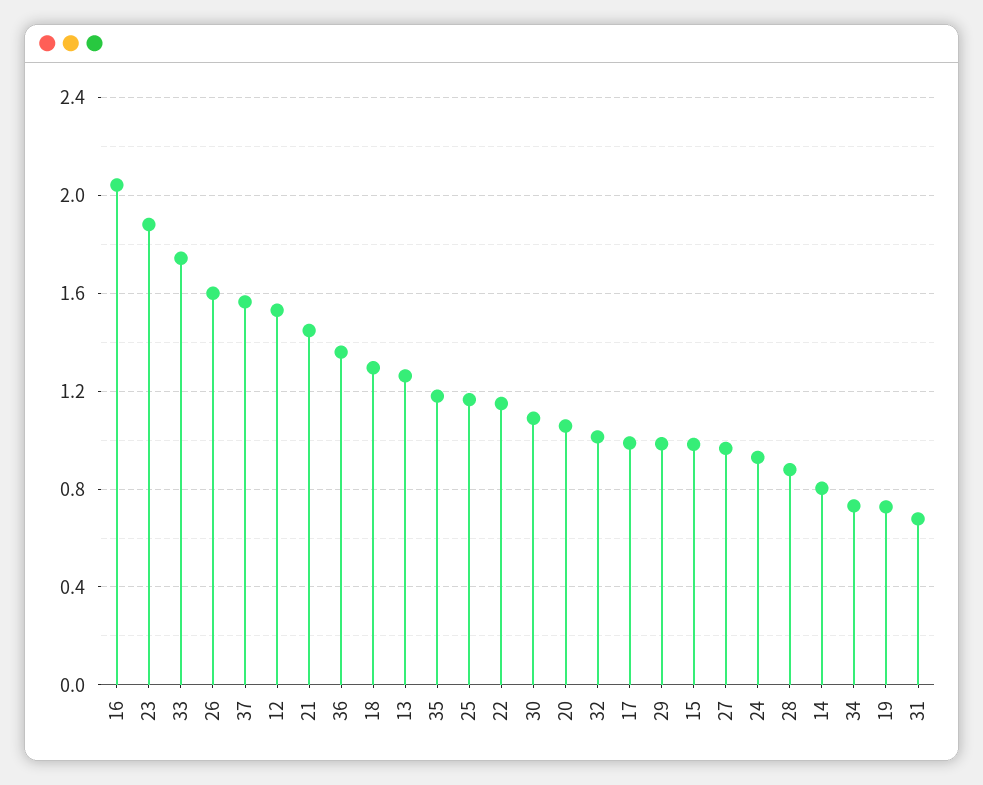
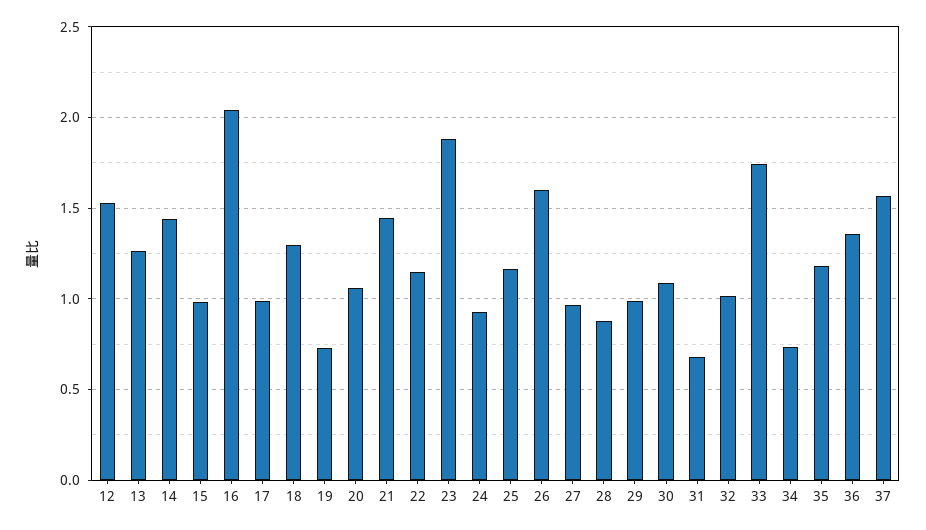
14: 0.8 -> 1.45

